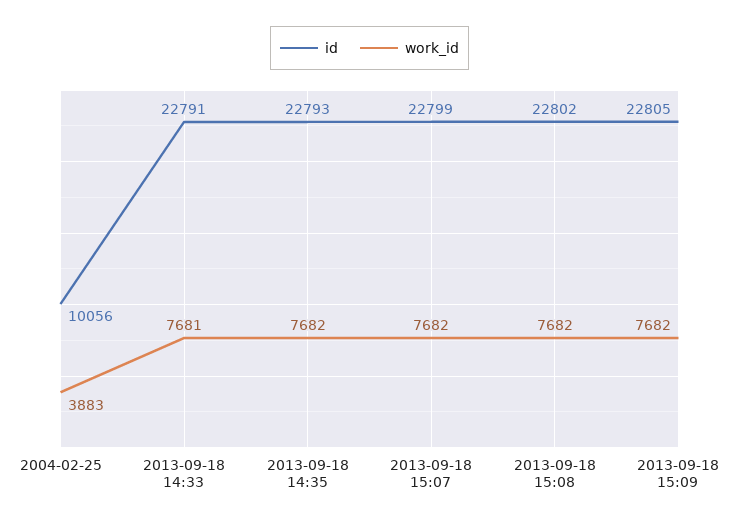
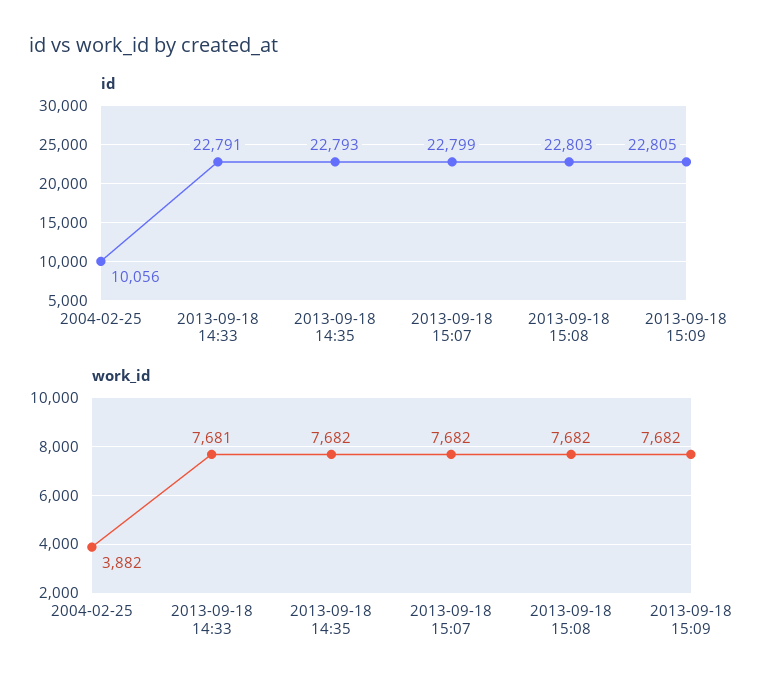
work_id, 2004-02-25: 3883 -> 3882
id, 2013-09-18 15:08: 22802 -> 22803

